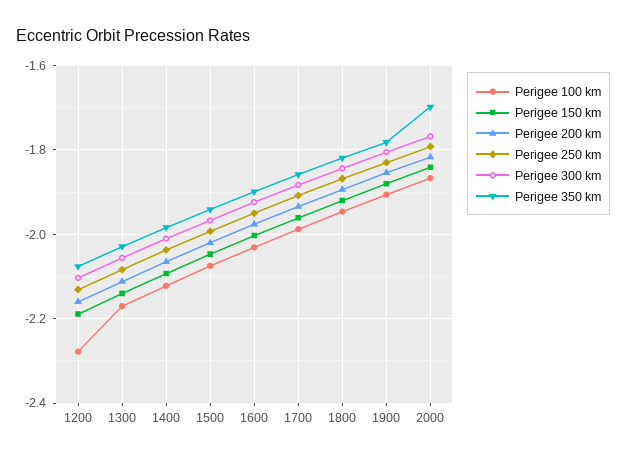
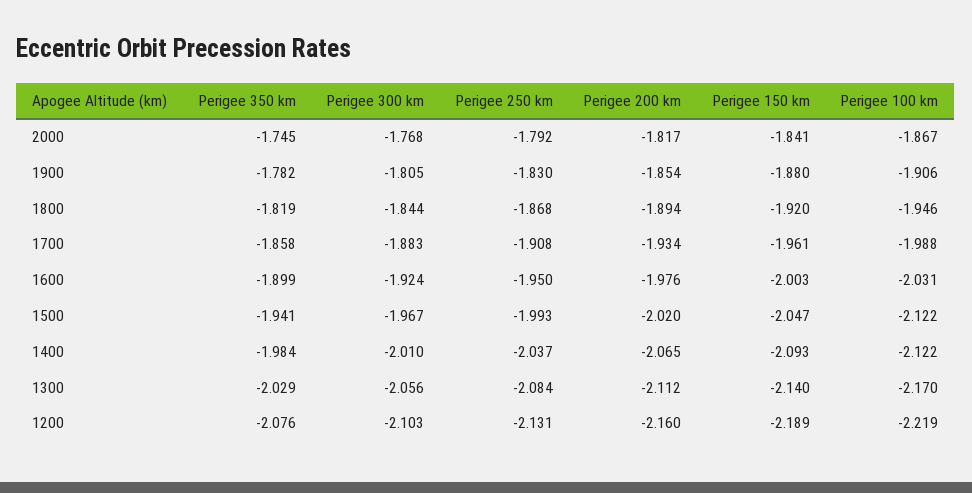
Perigee 100 km, 1200: -2.28 -> -2.219
Perigee 100 km, 1500: -2.08 -> -2.122
Perigee 350 km, 2000: -1.7 -> -1.745

